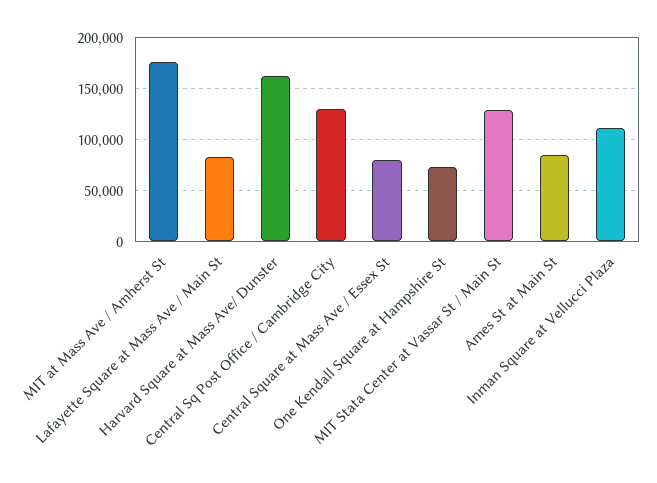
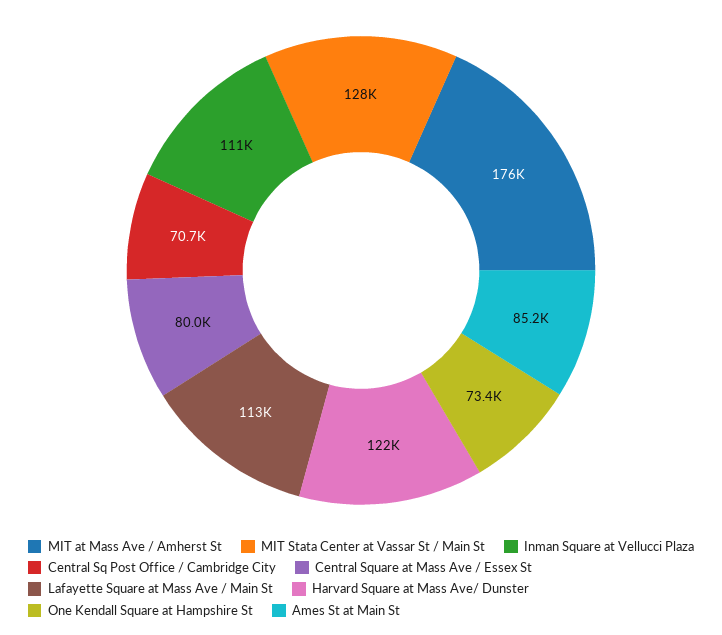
Lafayette Square at Mass Ave / Main St: 80000 -> 113000
Harvard Square at Mass Ave/ Dunster: 160000 -> 122000
Central Sq Post Office / Cambridge City: 130000 -> 70700

